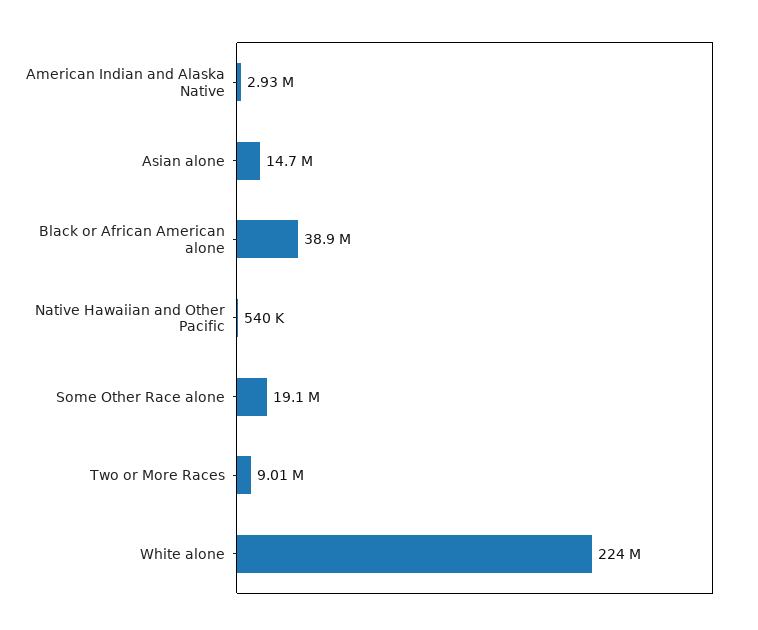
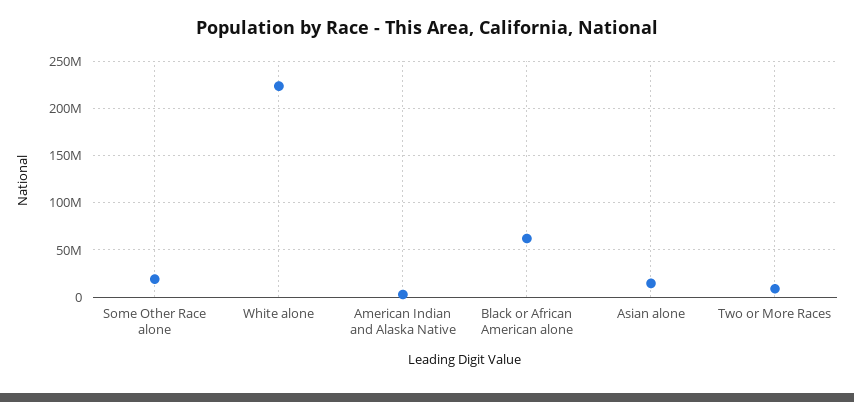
Black or African American alone: 38900000 -> 60000000
Native Hawaiian and Other Pacific: 540000 -> none

